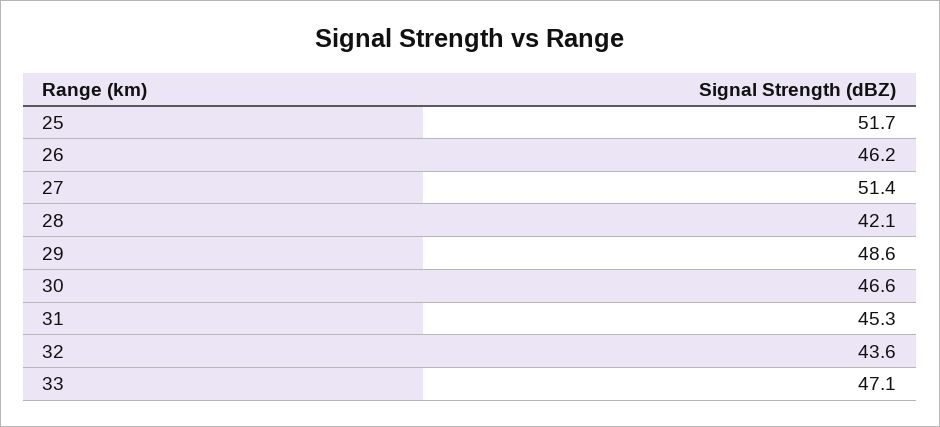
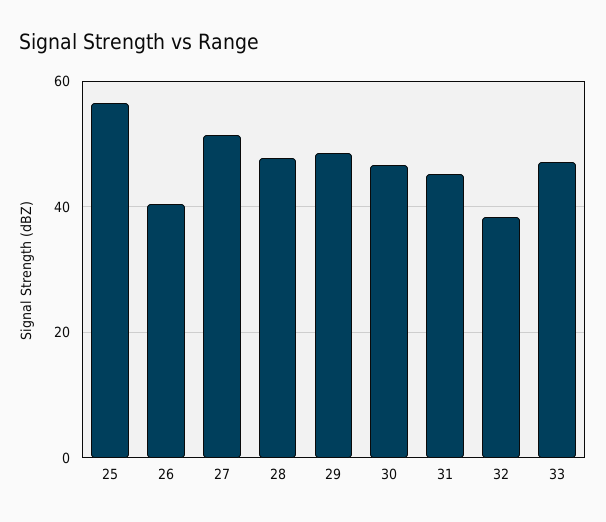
25: 51.7 -> 56
26: 46.2 -> 40
28: 42.1 -> 48
32: 43.6 -> 38

